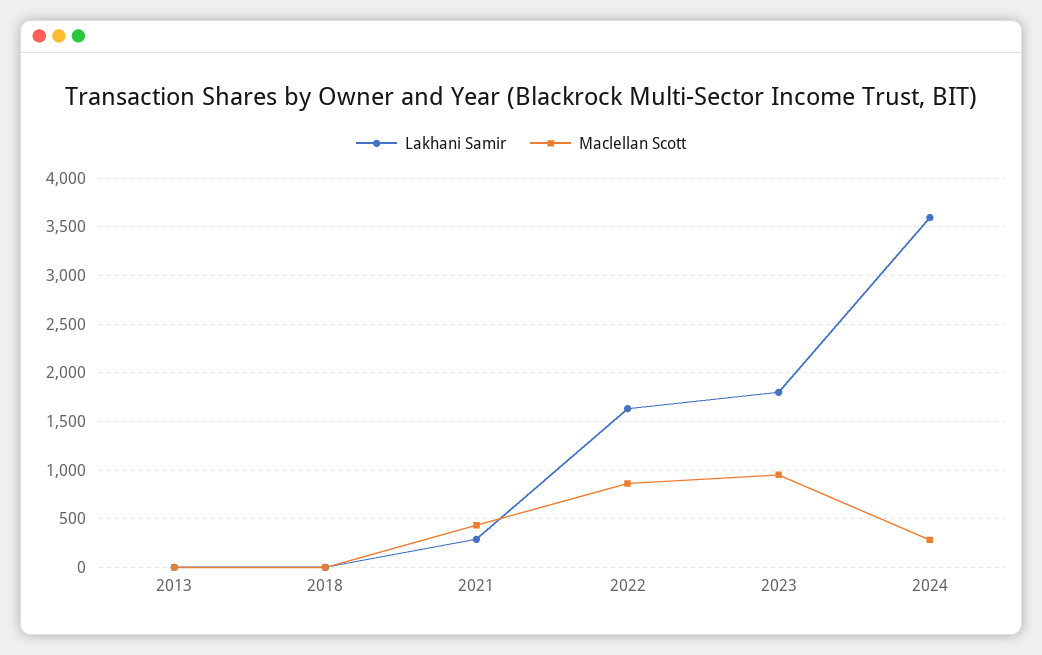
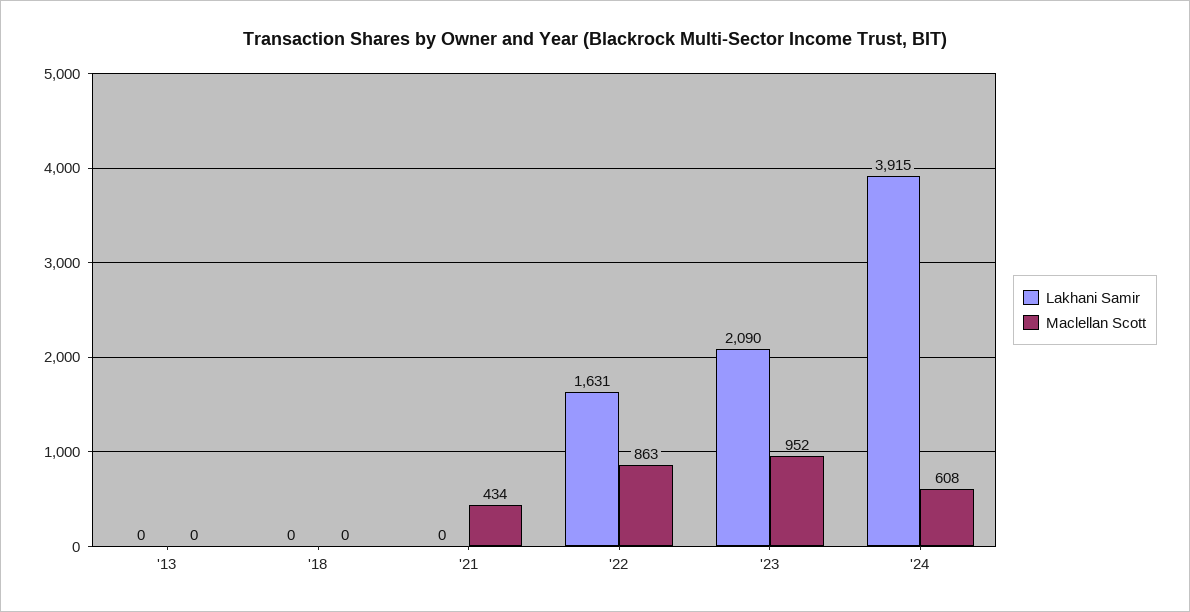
Lakhani Samir, 2021: 300 -> 0
Lakhani Samir, 2023: 1800 -> 2090
Lakhani Samir, 2024: 3600 -> 3915
Maclellan Scott, 2024: 300 -> 608

